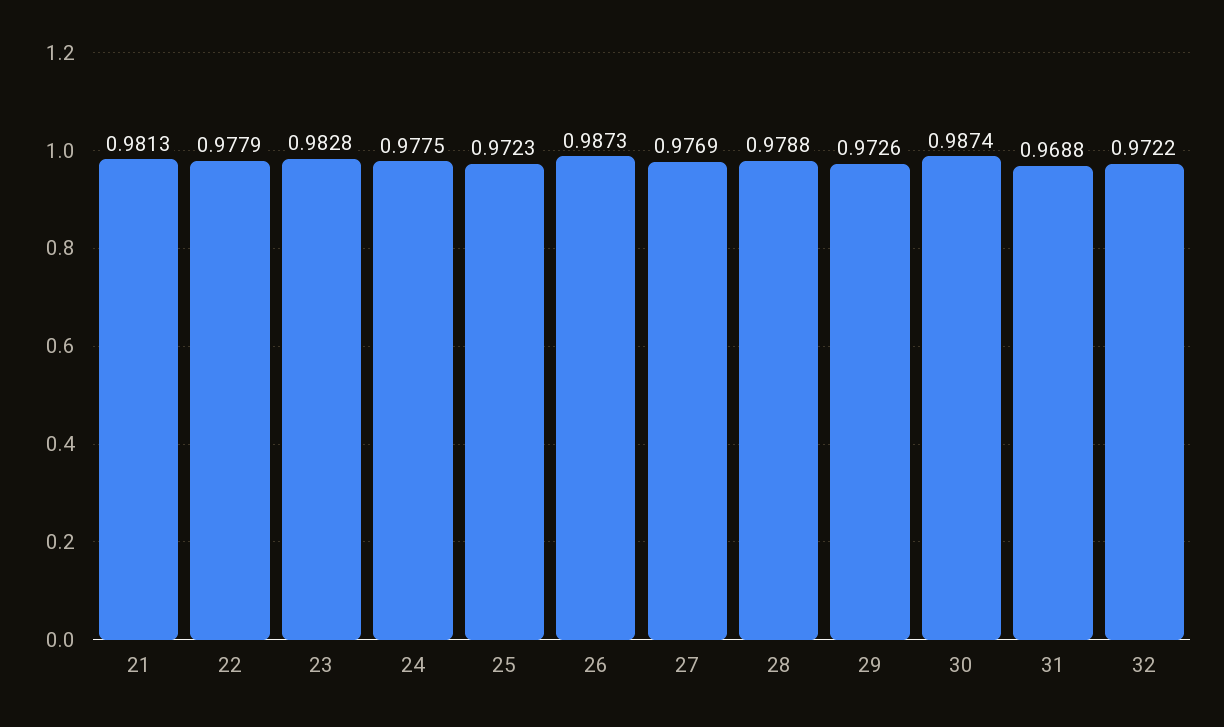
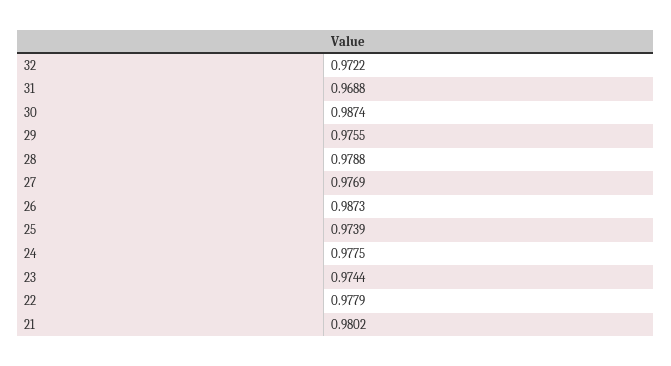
21: 0.9813 -> 0.9802
23: 0.9828 -> 0.9744
25: 0.9723 -> 0.9739
29: 0.9726 -> 0.9755

